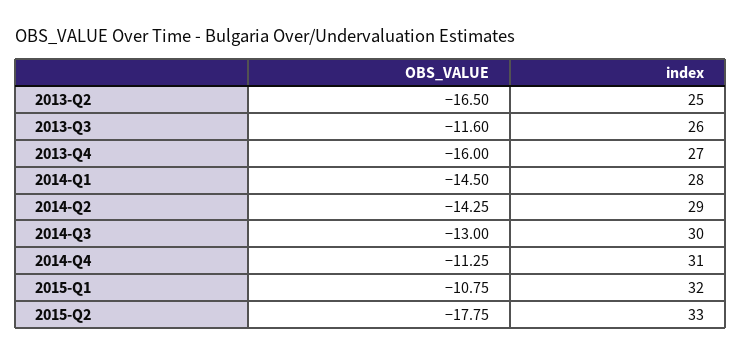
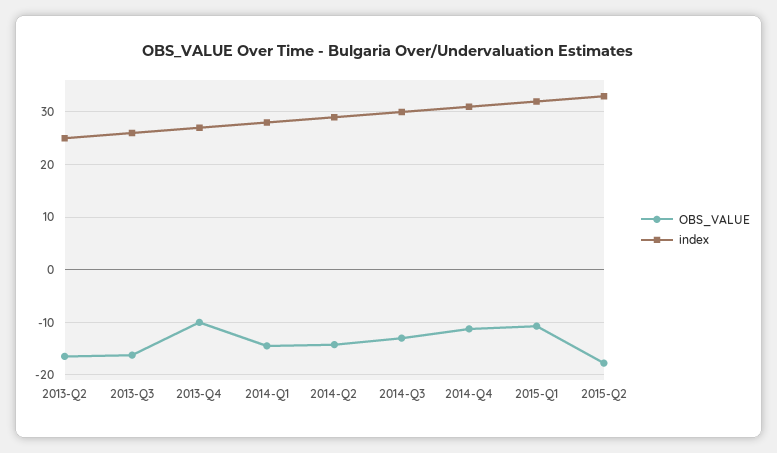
OBS_VALUE, 2013-Q3: -11.6 -> -16
OBS_VALUE, 2013-Q4: -16 -> -10

